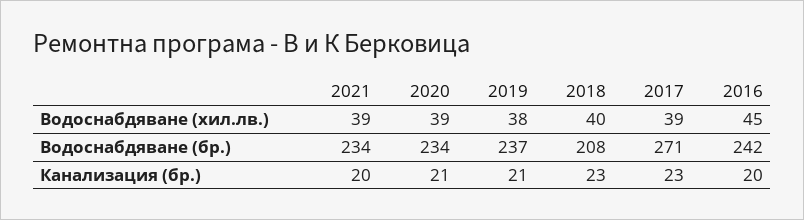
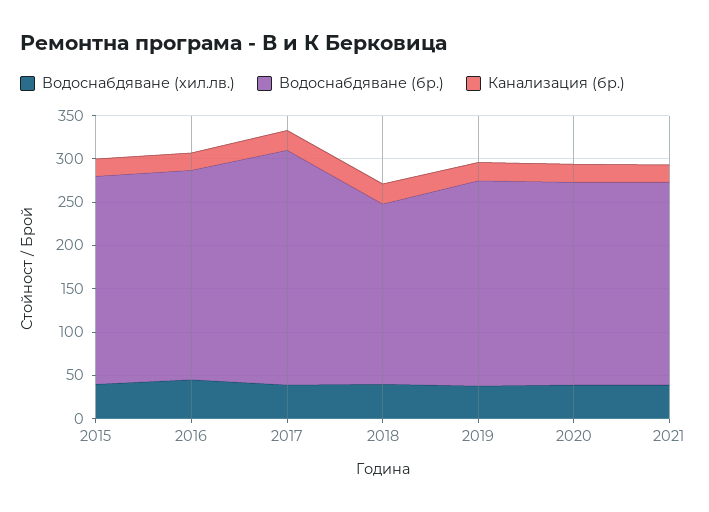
Водоснабдяване (хил.лв.), 2015: none -> 40
Водоснабдяване (бр.), 2015: none -> 240
Канализация (бр.), 2015: none -> 20

